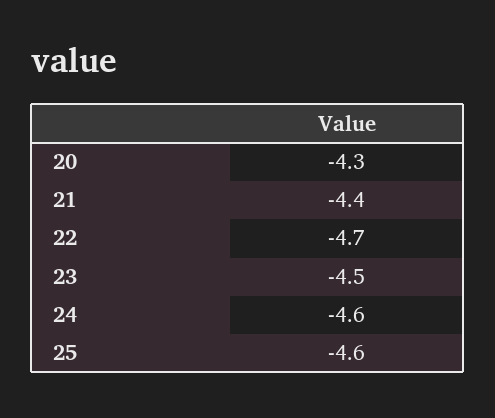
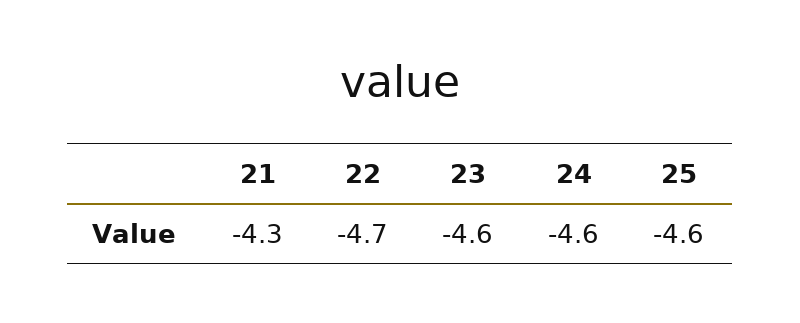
20: -4.3 -> none
21: -4.4 -> -4.3
23: -4.5 -> -4.6

